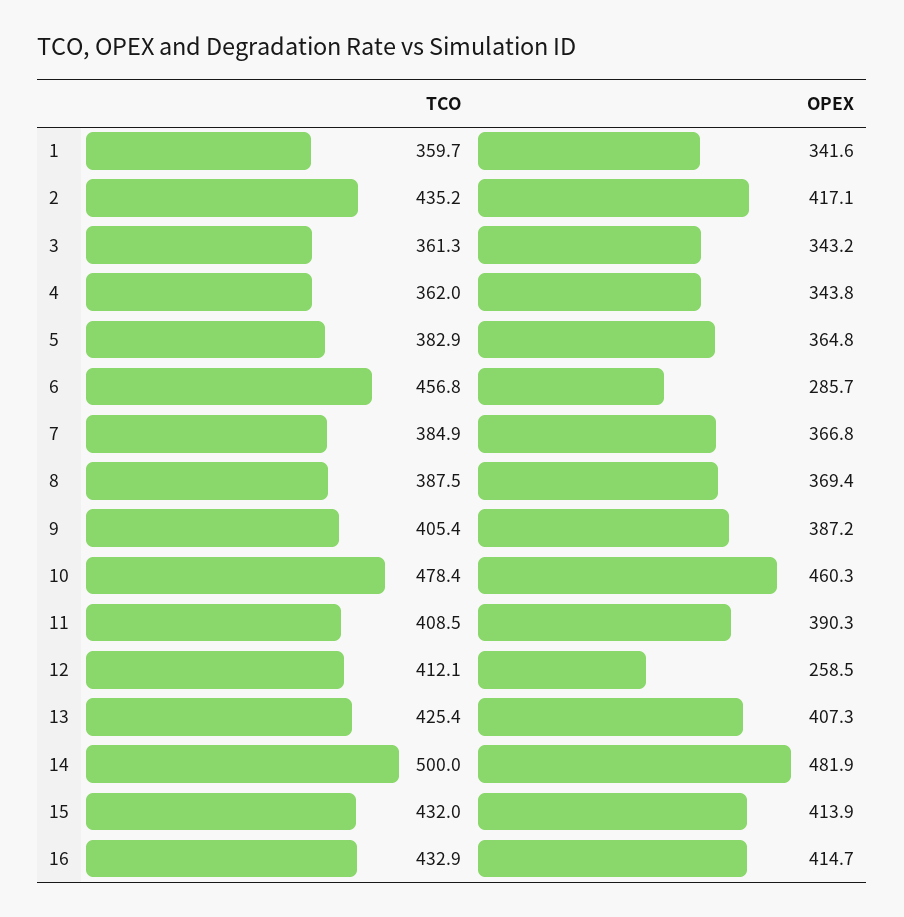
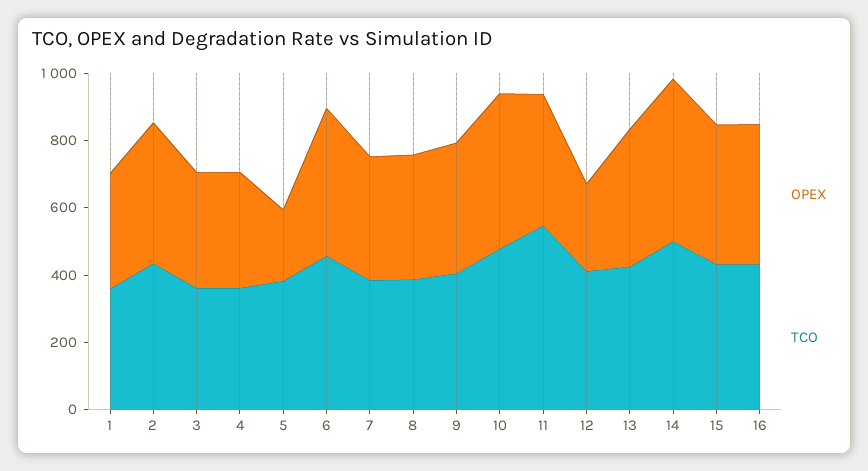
OPEX, 5: 364.8 -> 200
OPEX, 6: 285.7 -> 450
TCO, 11: 408.5 -> 550

